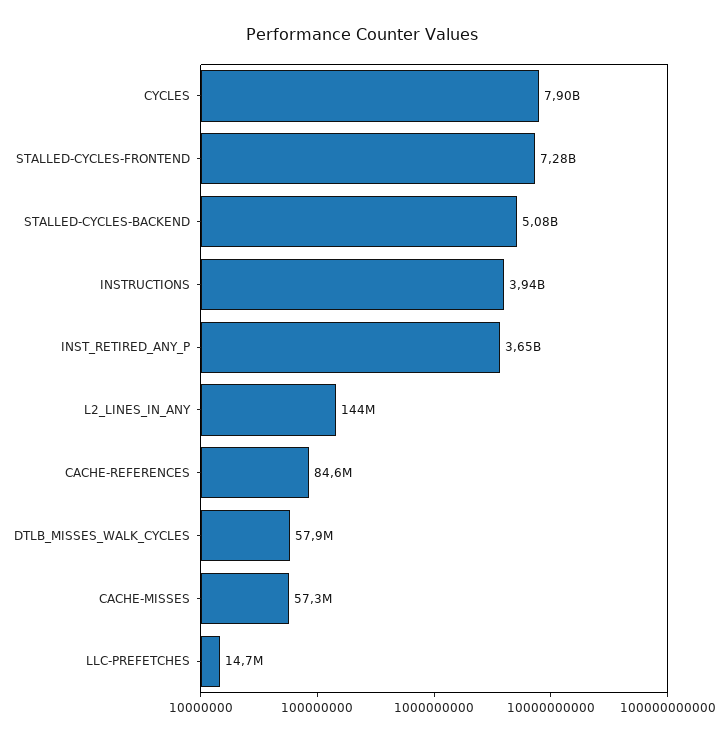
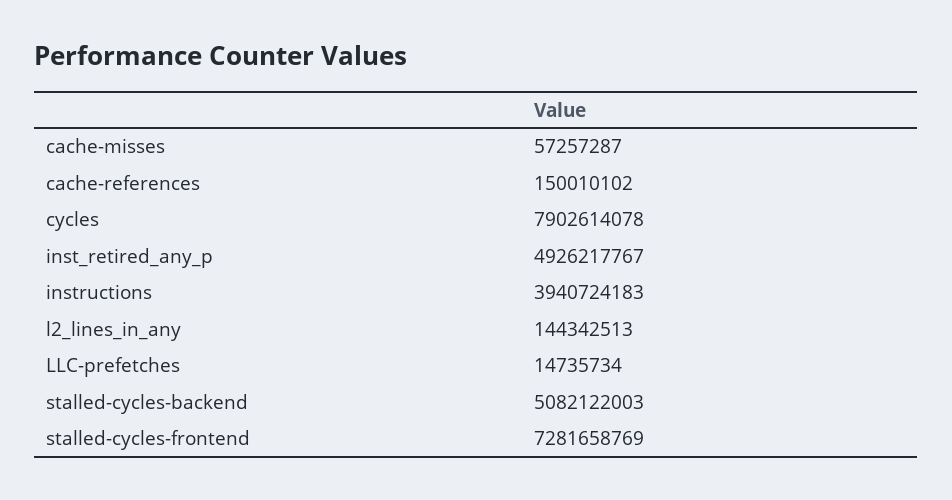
INST_RETIRED_ANY_P: 3650000000 -> 4926217767
CACHE-REFERENCES: 84600000 -> 150010102
DTLB_MISSES_WALK_CYCLES: 57900000 -> none

